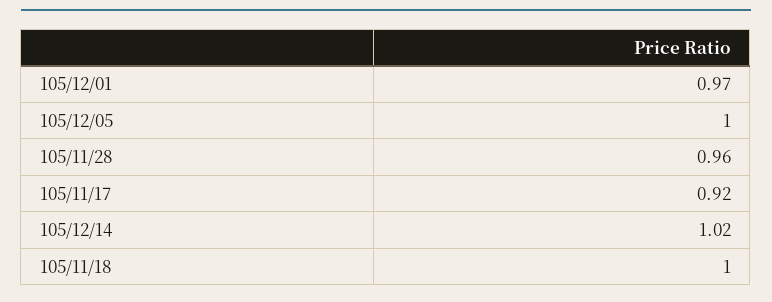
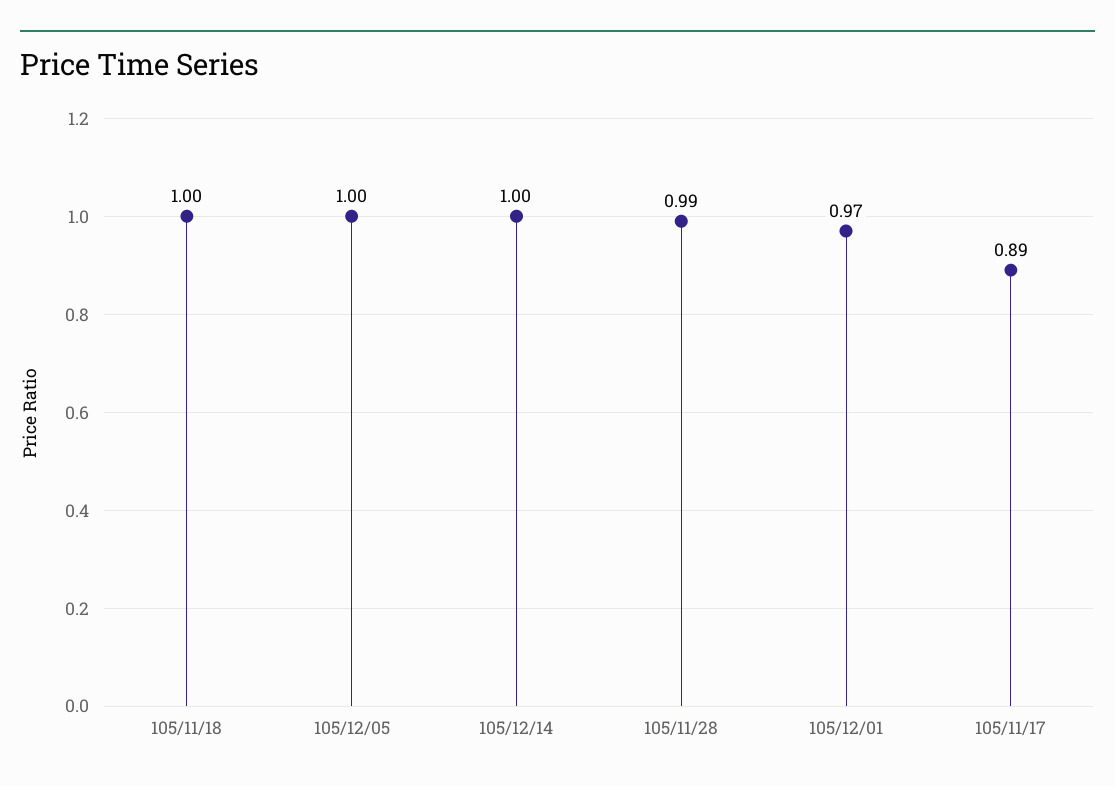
105/11/28: 0.96 -> 0.99
105/11/17: 0.92 -> 0.89
105/12/14: 1.02 -> 1

